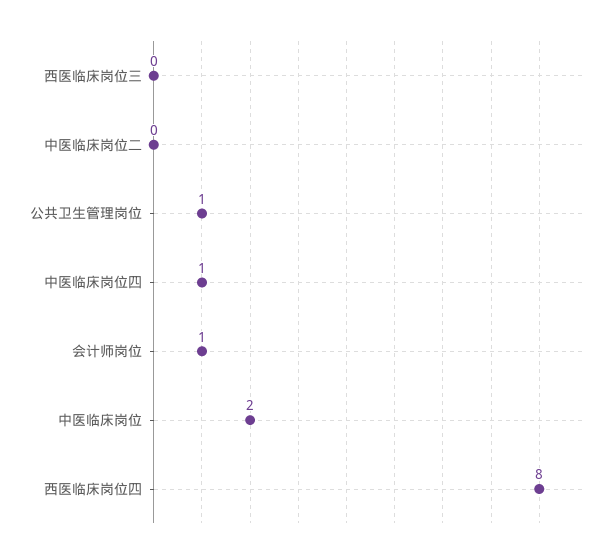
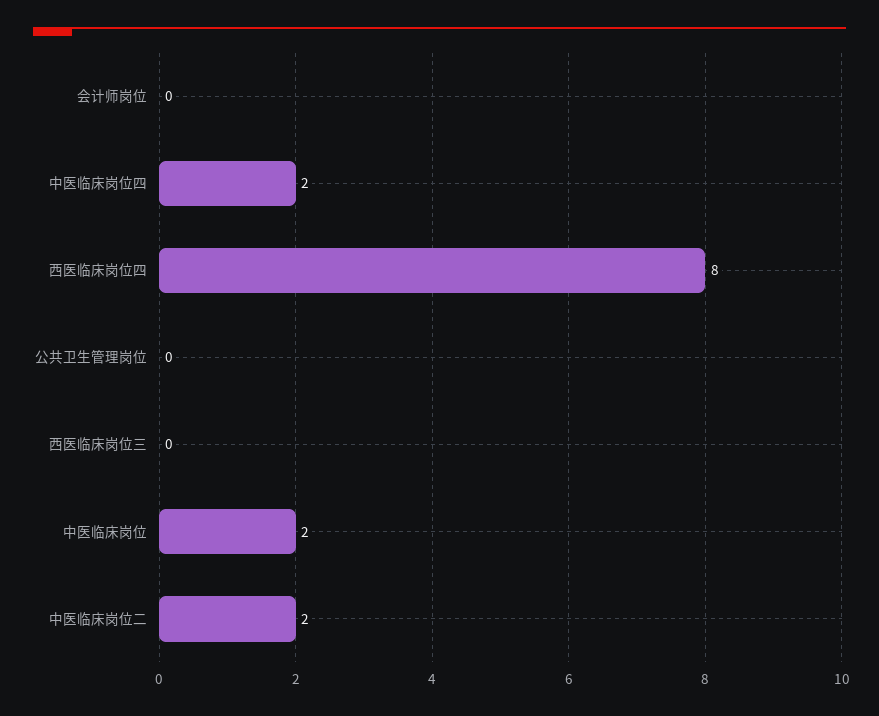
中医临床岗位二: 0 -> 2
公共卫生管理岗位: 1 -> 0
中医临床岗位四: 1 -> 2
会计师岗位: 1 -> 0

